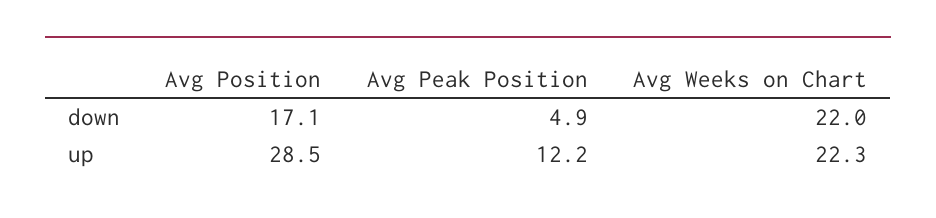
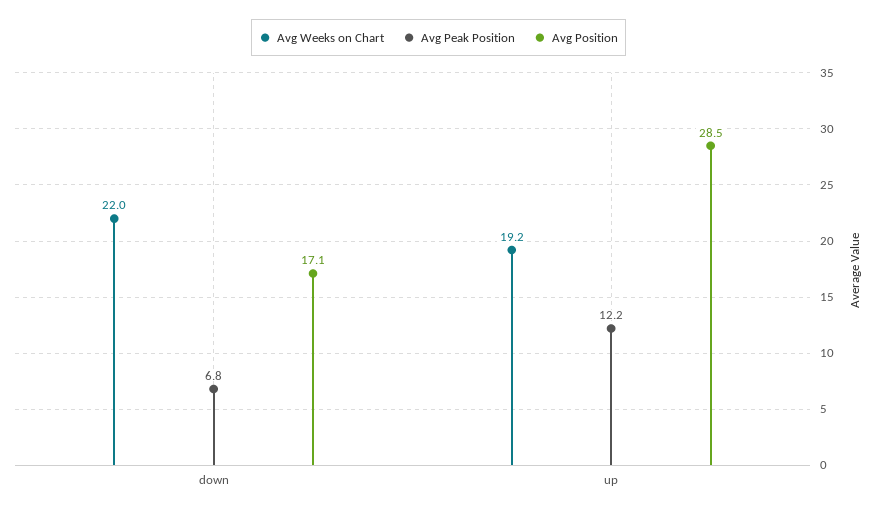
Avg Peak Position, down: 4.9 -> 6.8
Avg Weeks on Chart, up: 22.3 -> 19.2

